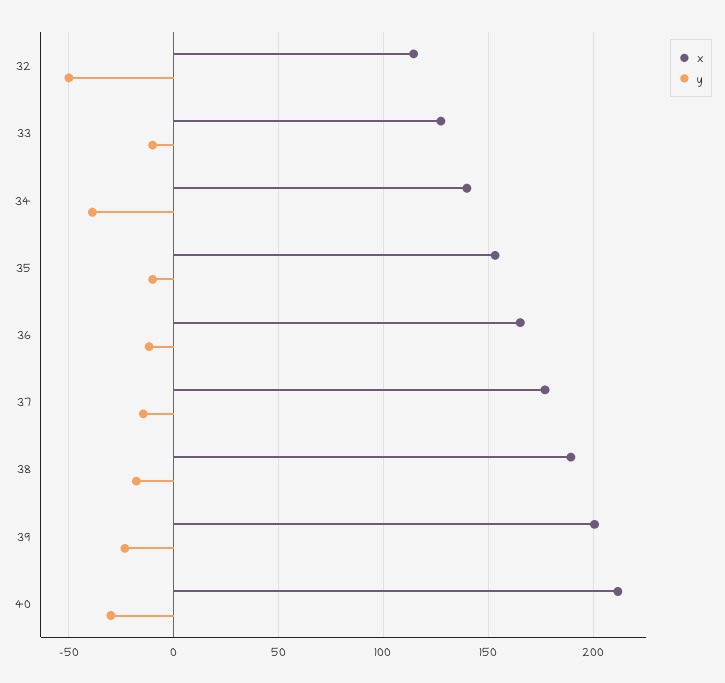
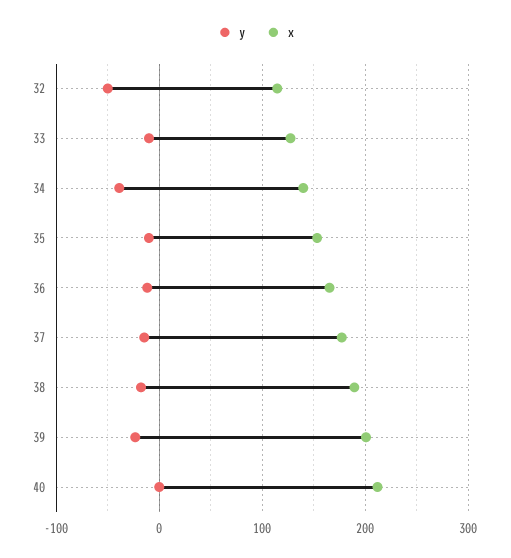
y, 40: -30 -> 0

